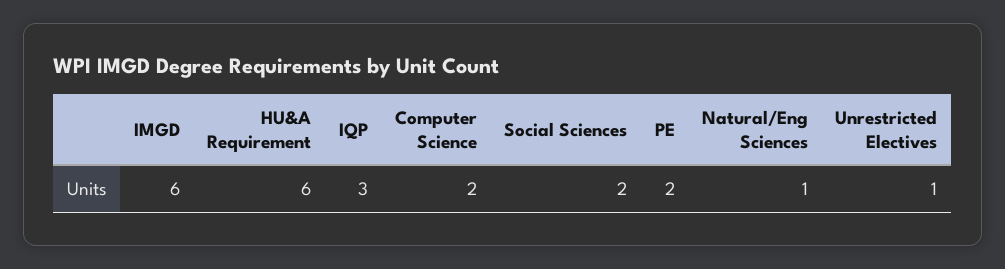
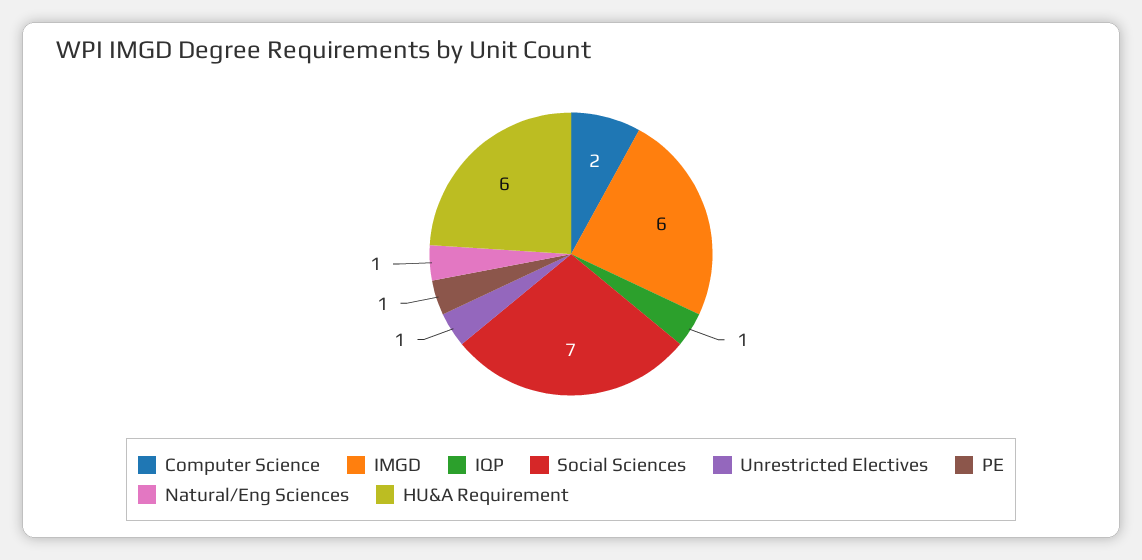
IQP: 3 -> 1
Social Sciences: 2 -> 7
PE: 2 -> 1

